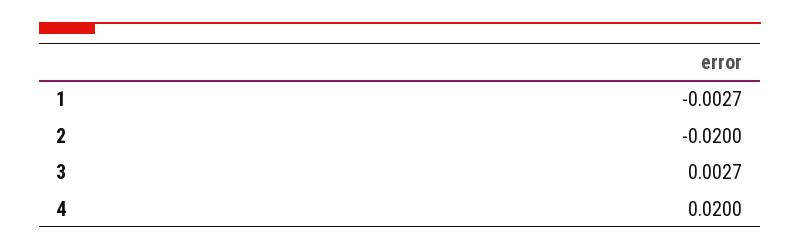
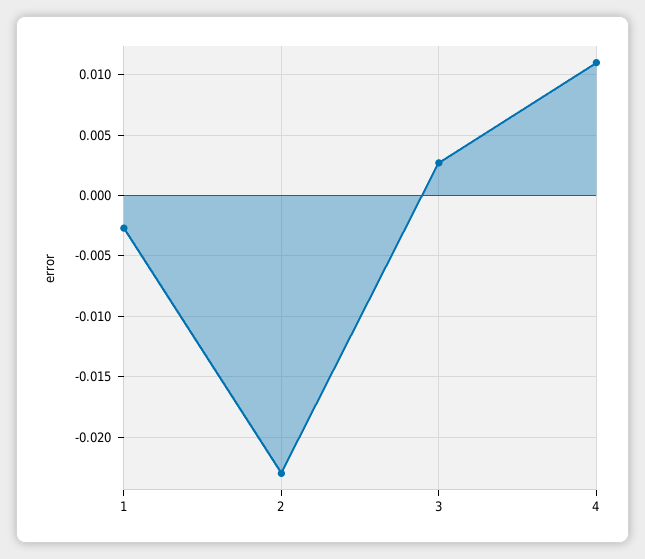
2: -0.02 -> -0.023
4: 0.02 -> 0.011

